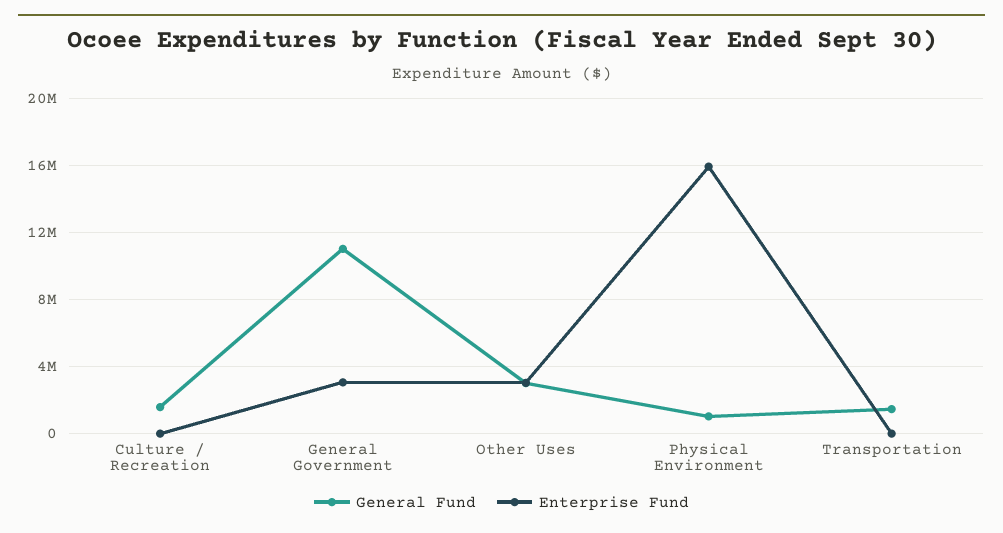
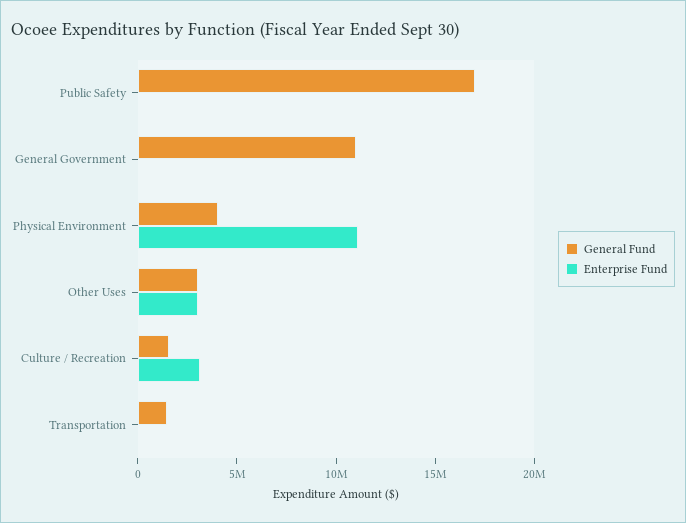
Enterprise Fund, Culture / Recreation: 0 -> 3000000
Enterprise Fund, General Government: 3000000 -> 0
General Fund, Physical Environment: 1000000 -> 4000000
Enterprise Fund, Physical Environment: 16000000 -> 11000000
General Fund, Public Safety: none -> 17000000
Enterprise Fund, Public Safety: none -> 0

